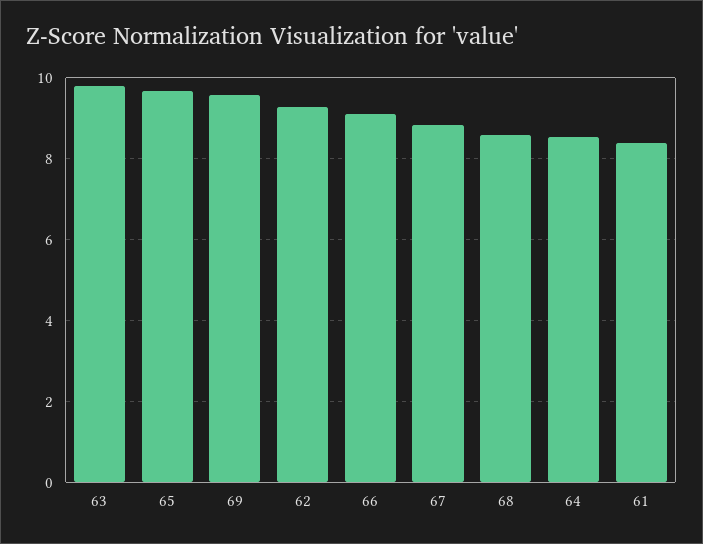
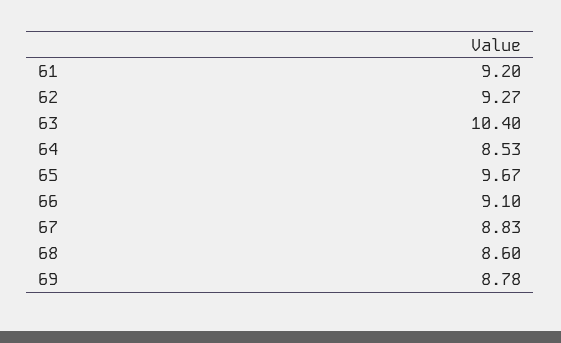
63: 9.8 -> 10.4
69: 9.6 -> 8.78
61: 8.4 -> 9.2

